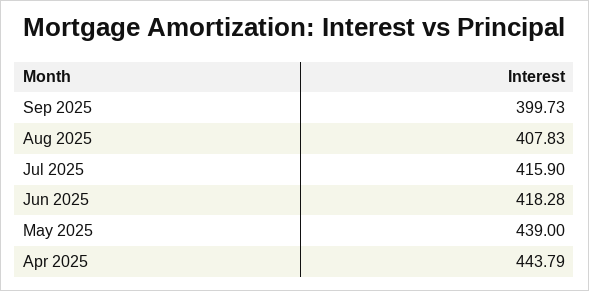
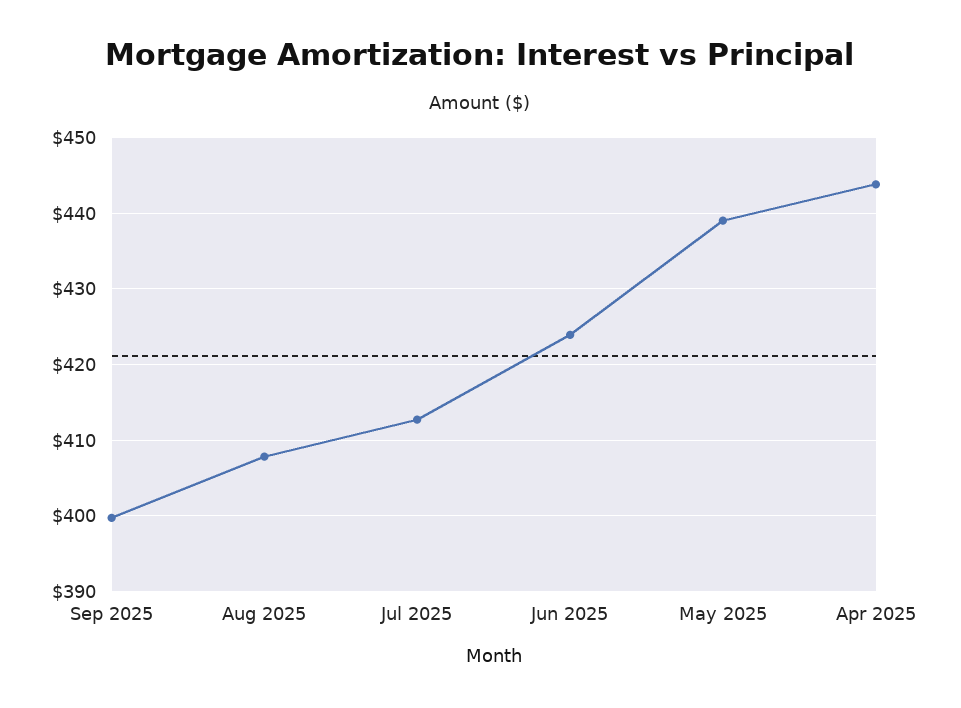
Jul 2025: 415.9 -> 413
Jun 2025: 418.28 -> 424

